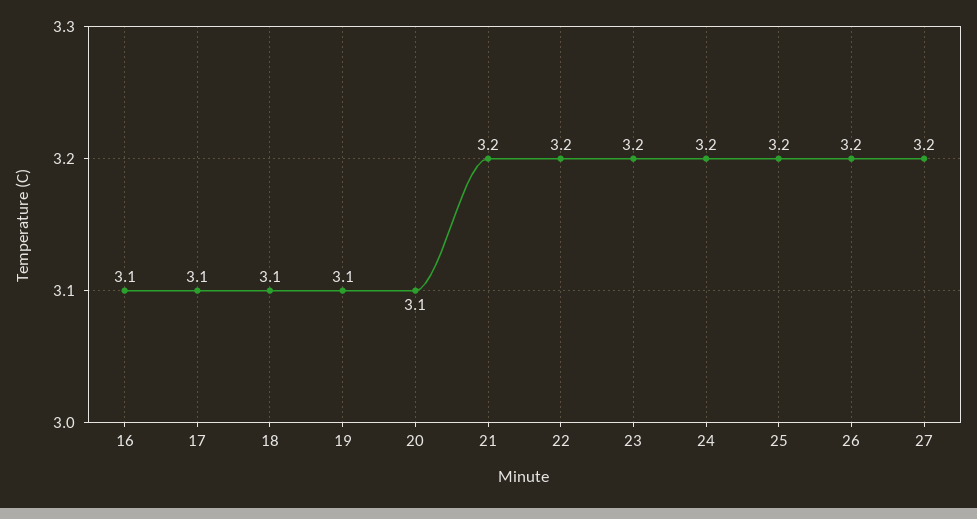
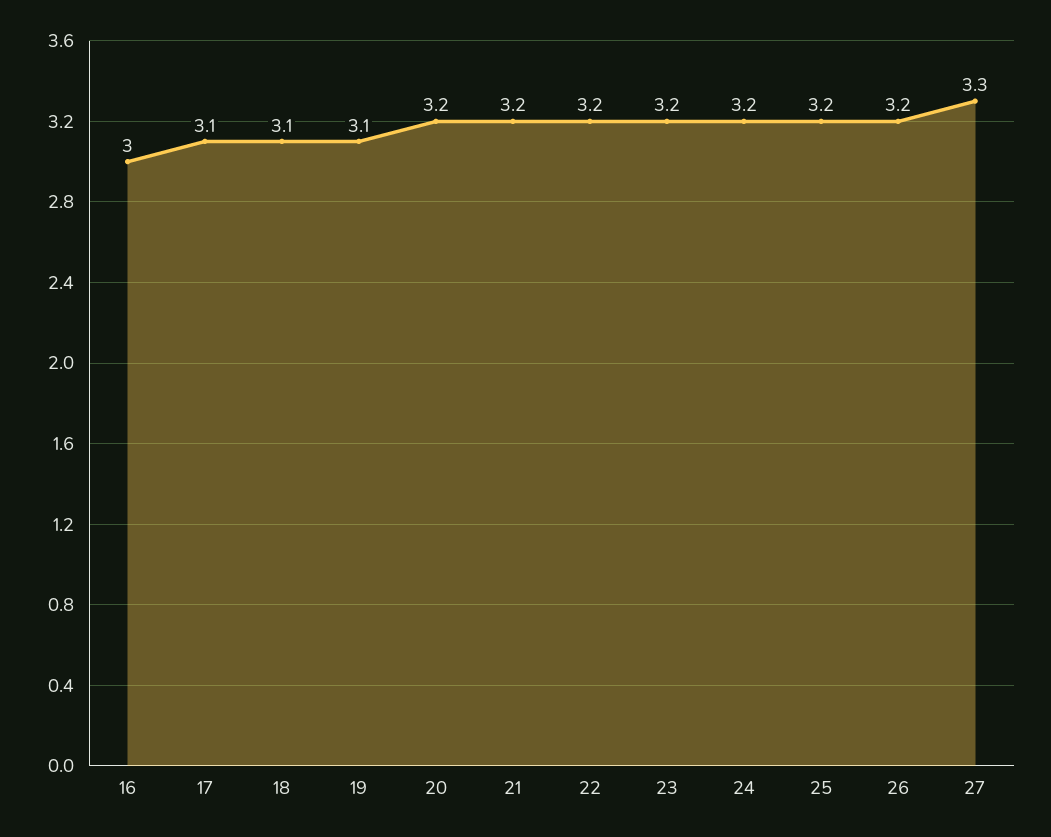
16: 3.1 -> 3
20: 3.1 -> 3.2
27: 3.2 -> 3.3

